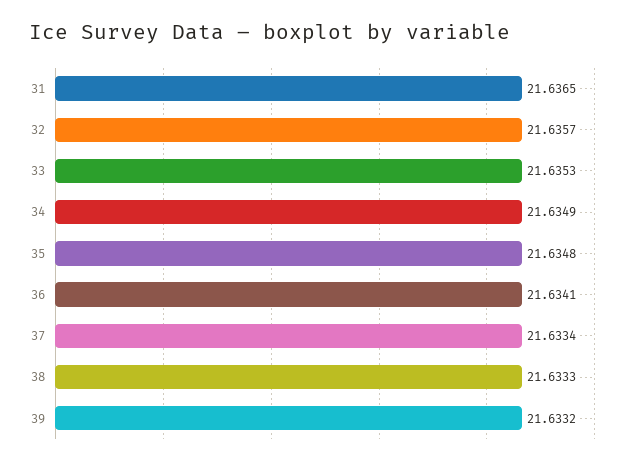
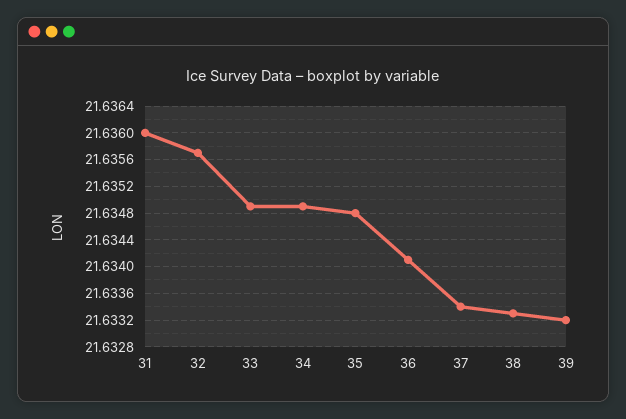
31: 21.6365 -> 21.636
33: 21.6353 -> 21.6349

